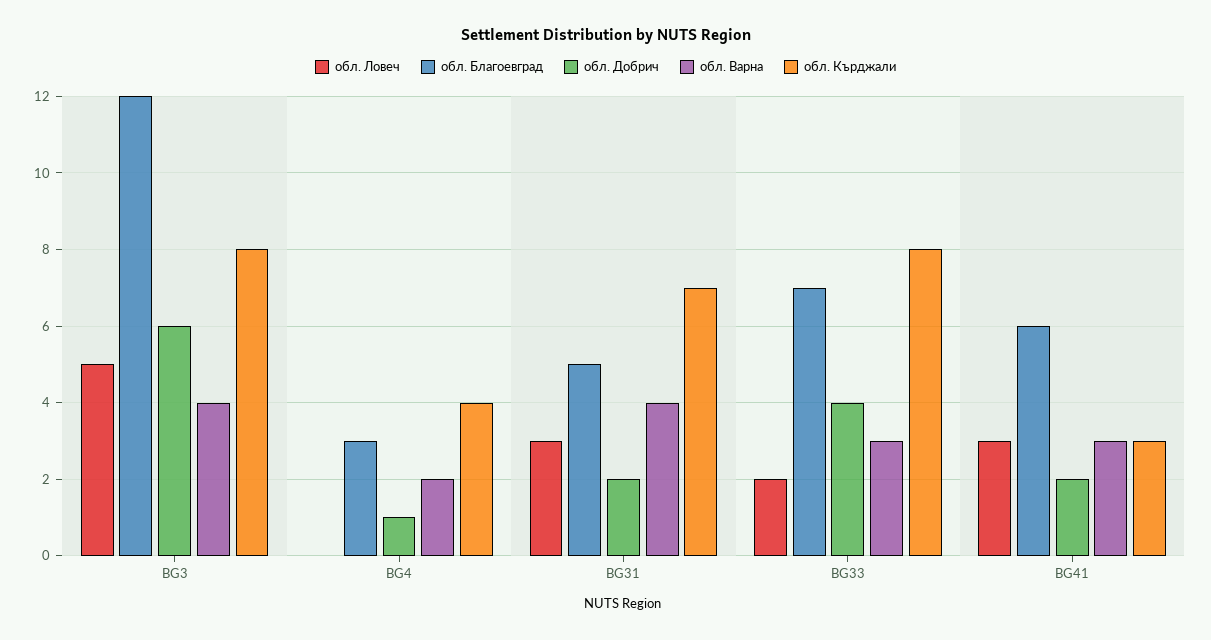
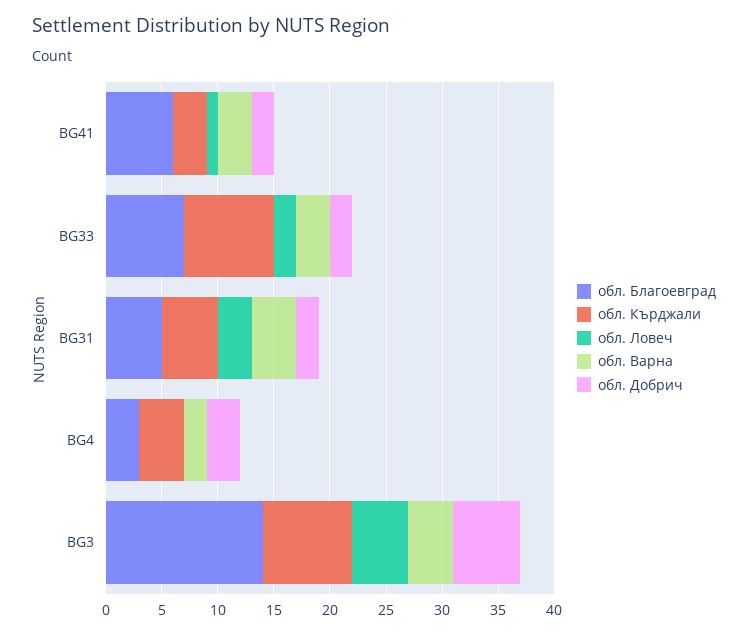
обл. Благоевград, BG3: 12 -> 14
обл. Добрич, BG4: 1 -> 3
обл. Кърджали, BG31: 7 -> 5
обл. Добрич, BG33: 4 -> 2
обл. Ловеч, BG41: 3 -> 1

